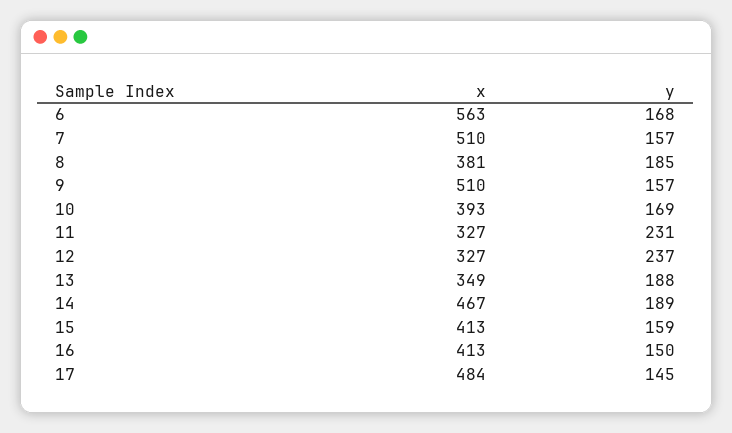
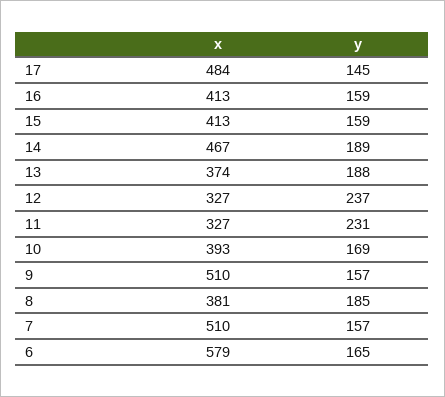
x, 6: 563 -> 579
y, 6: 168 -> 165
x, 13: 349 -> 374
y, 16: 150 -> 159

